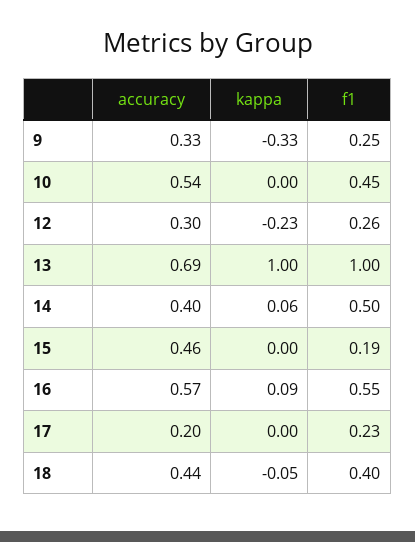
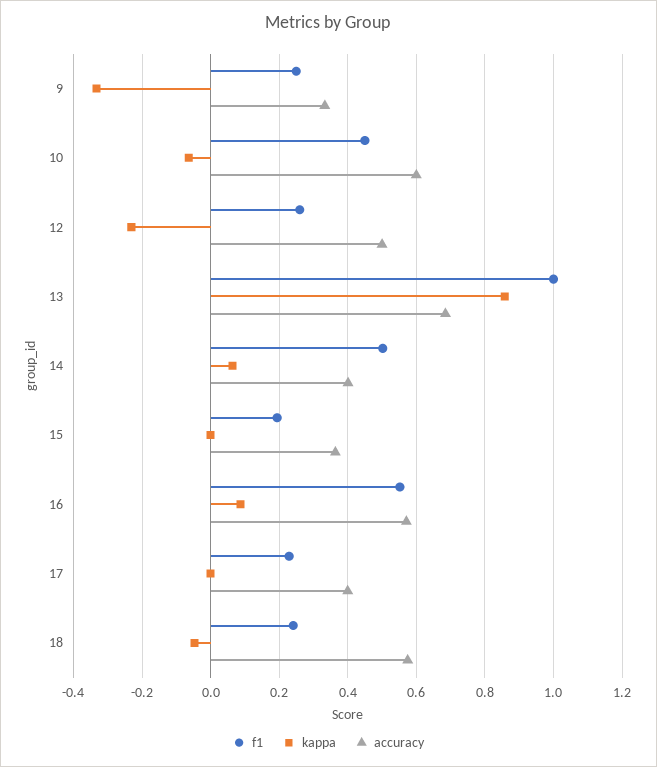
accuracy, 10: 0.54 -> 0.6
kappa, 10: 0 -> -0.06
accuracy, 12: 0.3 -> 0.5
kappa, 13: 1 -> 0.86
accuracy, 15: 0.46 -> 0.36
accuracy, 17: 0.2 -> 0.4
accuracy, 18: 0.44 -> 0.58
f1, 18: 0.4 -> 0.24

